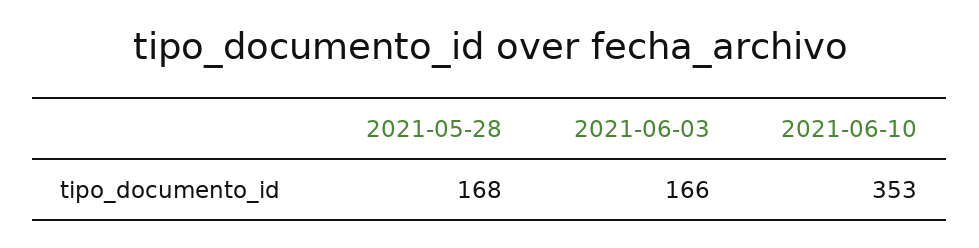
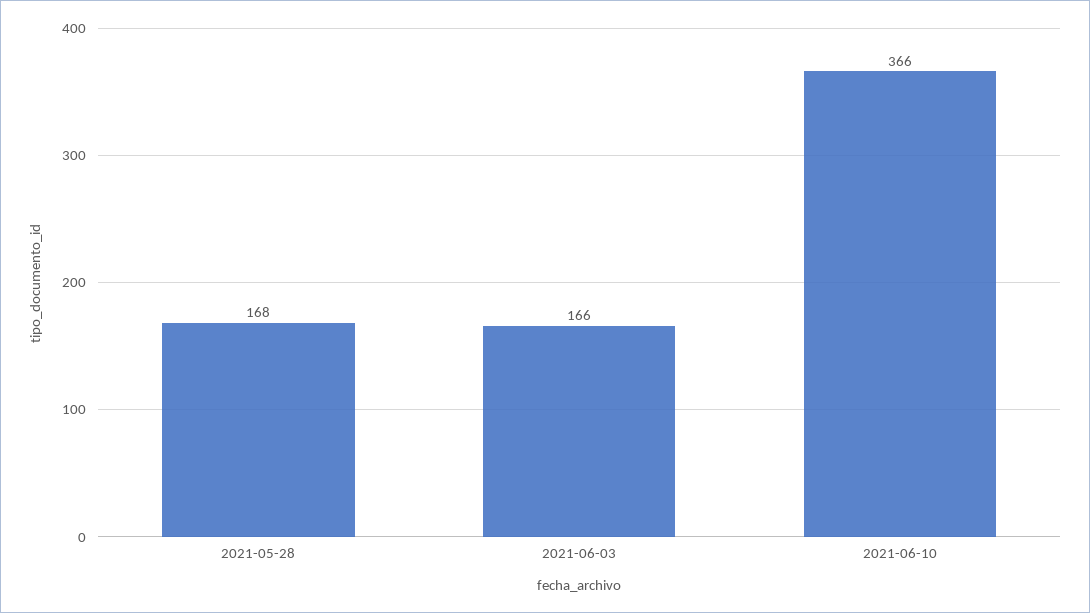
2021-06-10: 353 -> 366

